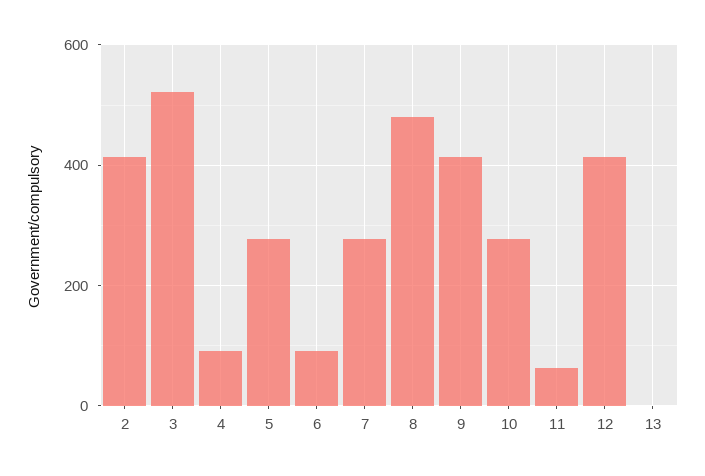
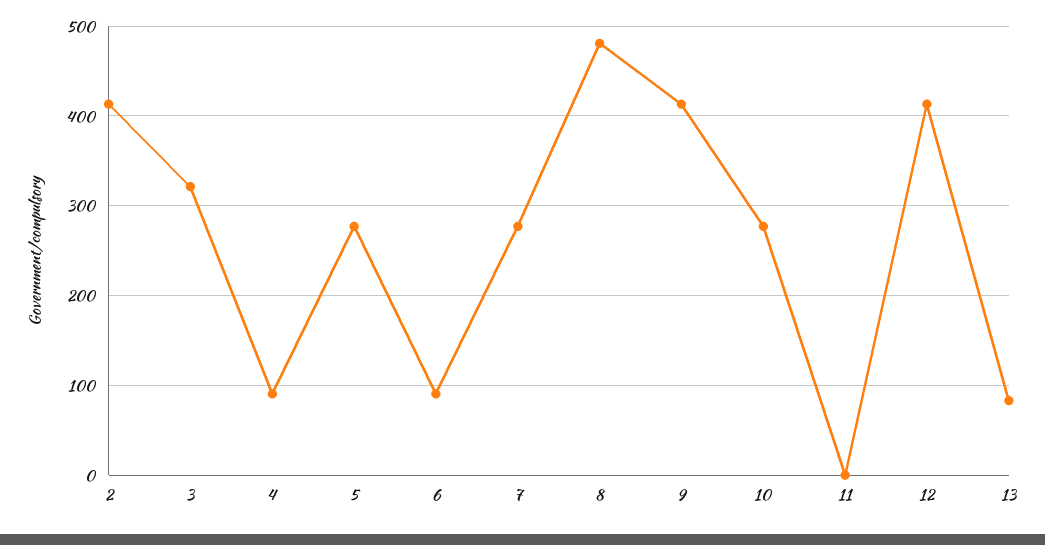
3: 520 -> 320
11: 60 -> 0
13: 0 -> 80

